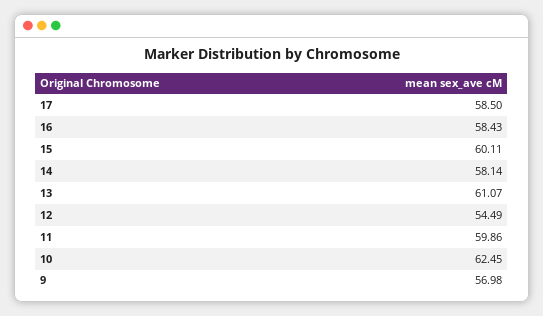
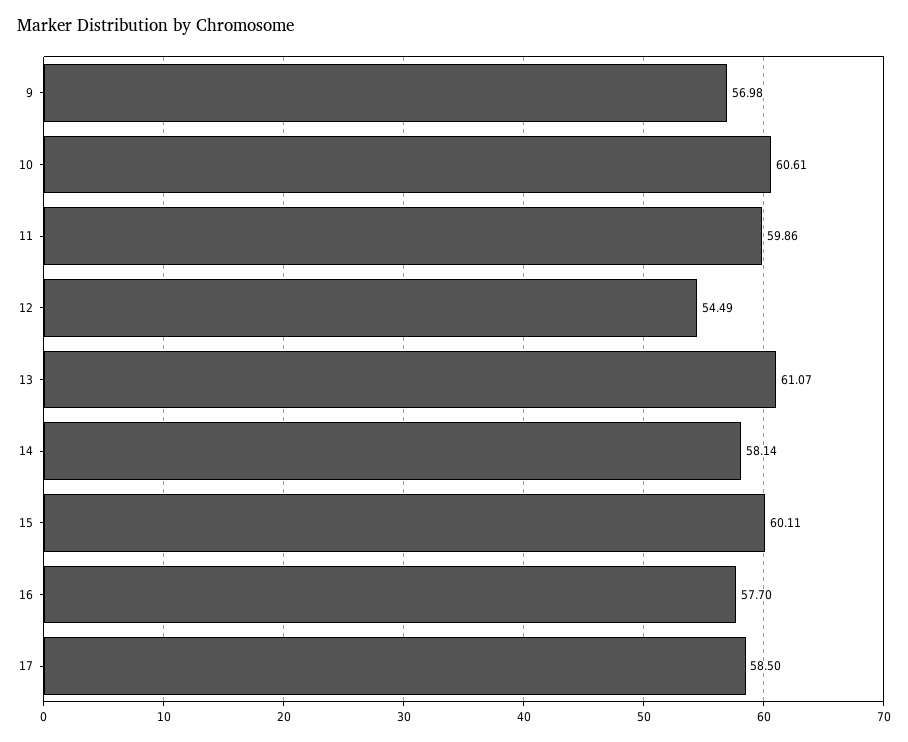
16: 58.43 -> 57.7
10: 62.45 -> 60.61

